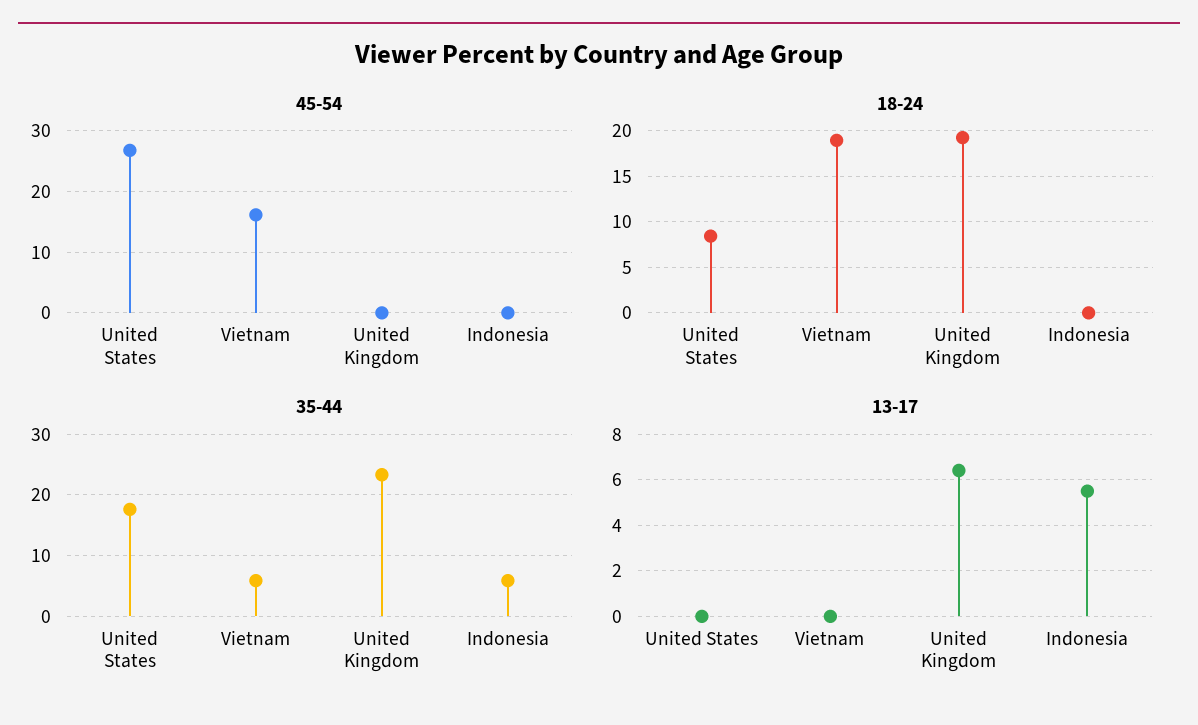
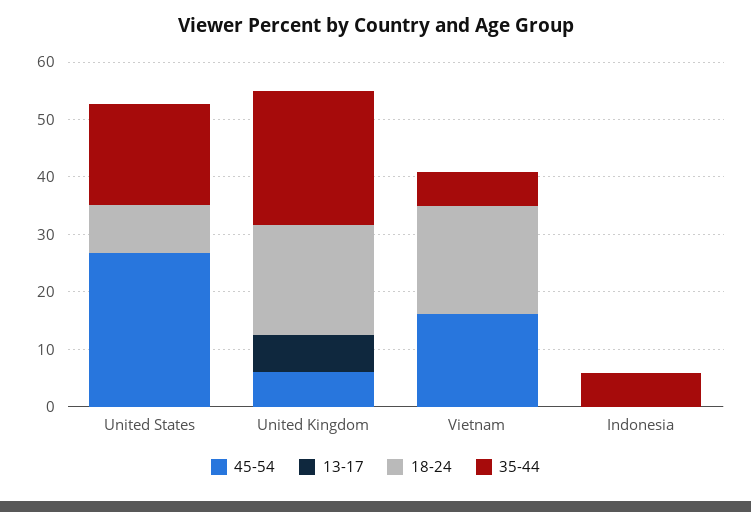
45-54, United Kingdom: 0 -> 6
13-17, Indonesia: 5.5 -> 0

